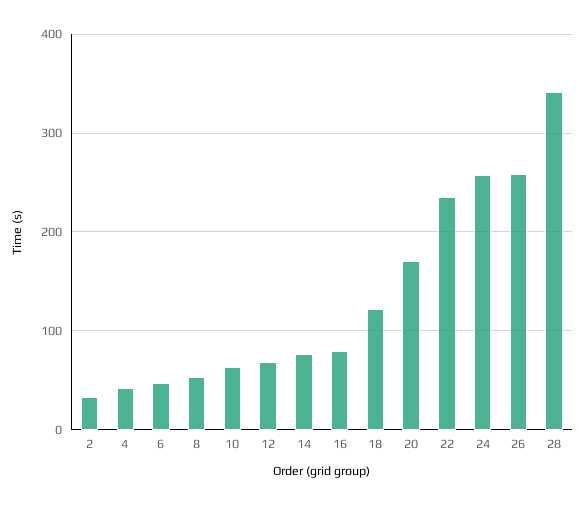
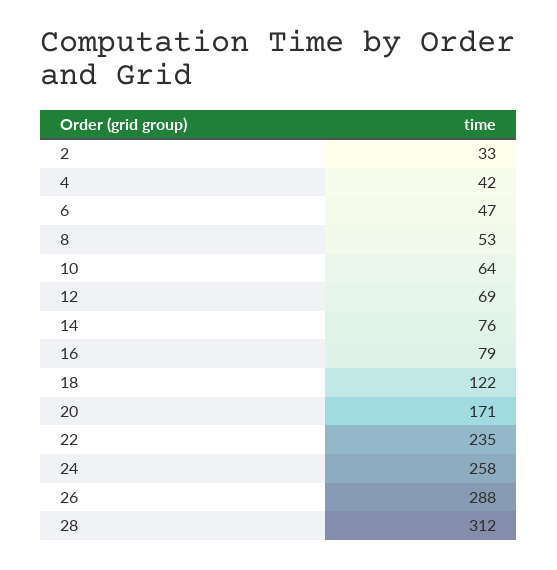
26: 260 -> 288
28: 340 -> 312

